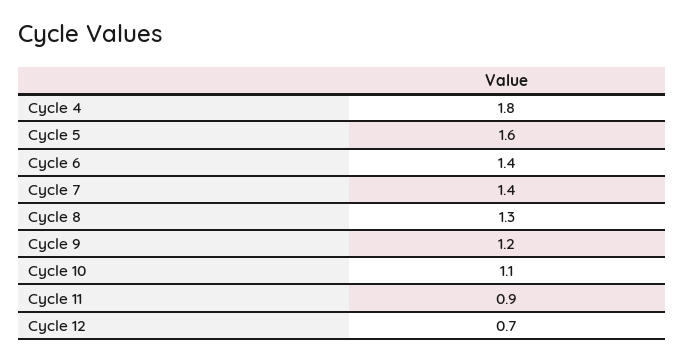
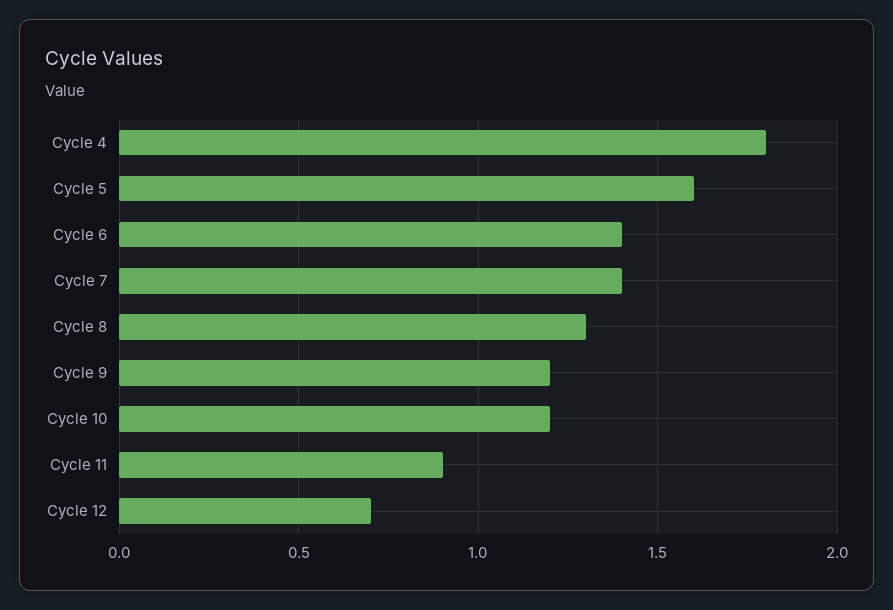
Cycle 10: 1.1 -> 1.2

